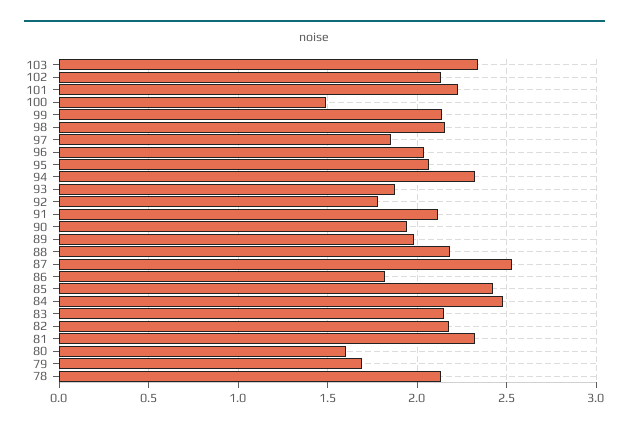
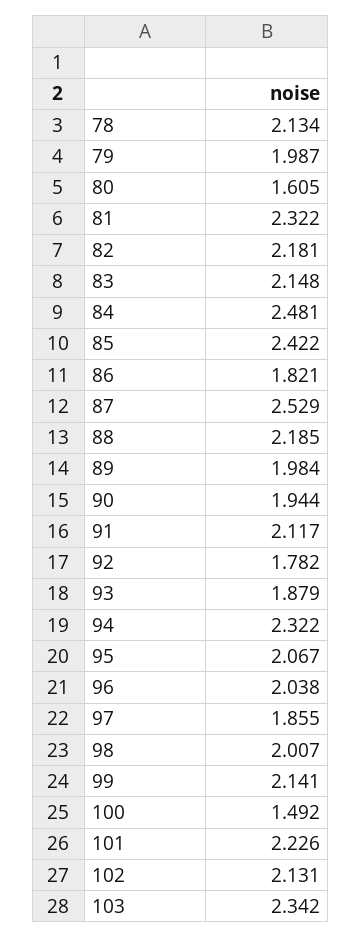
98: 2.15 -> 2.007
79: 1.7 -> 1.987

